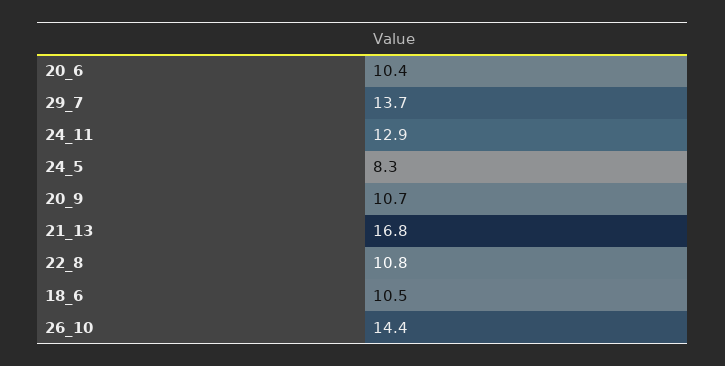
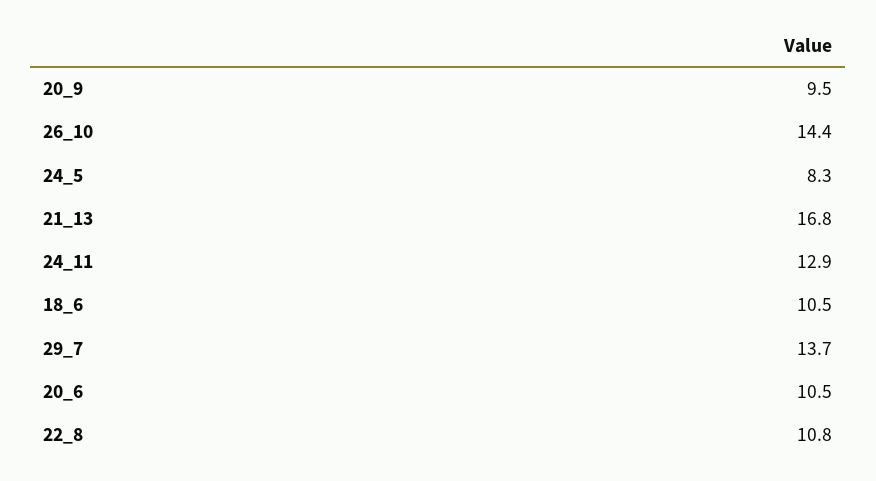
20_6: 10.4 -> 10.5
20_9: 10.7 -> 9.5

